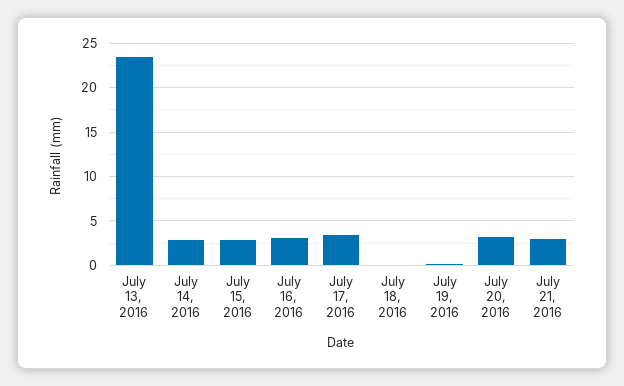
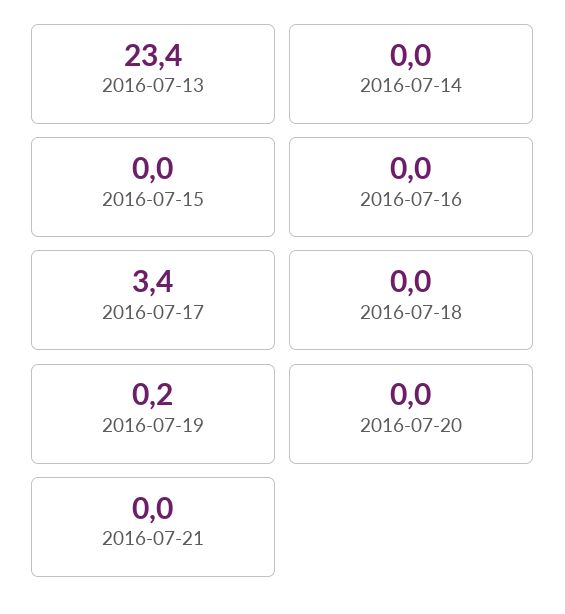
July 14, 2016: 3 -> 0
July 15, 2016: 3 -> 0
July 16, 2016: 3 -> 0
July 20, 2016: 3 -> 0
July 21, 2016: 3 -> 0

